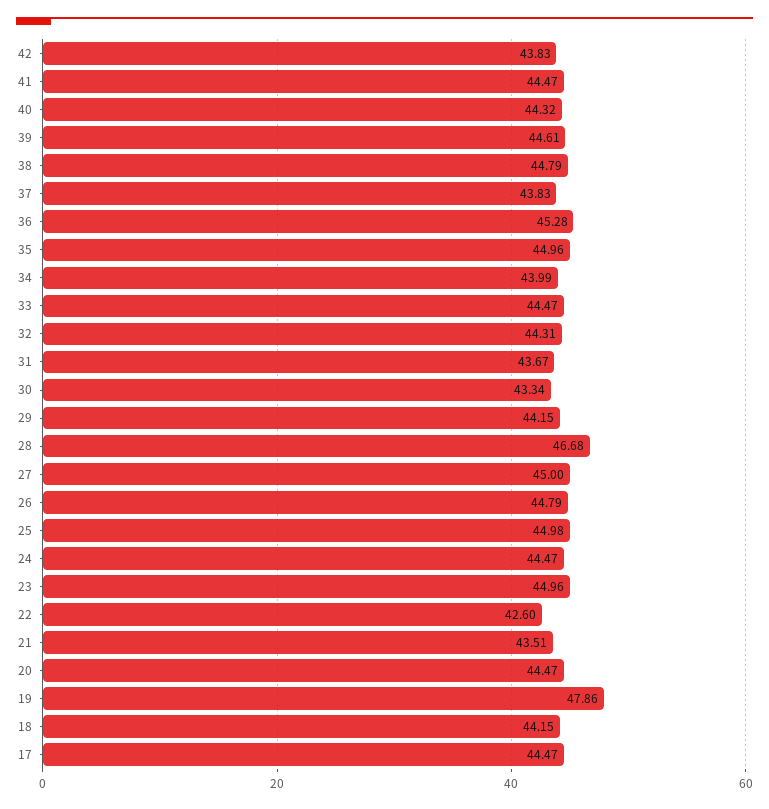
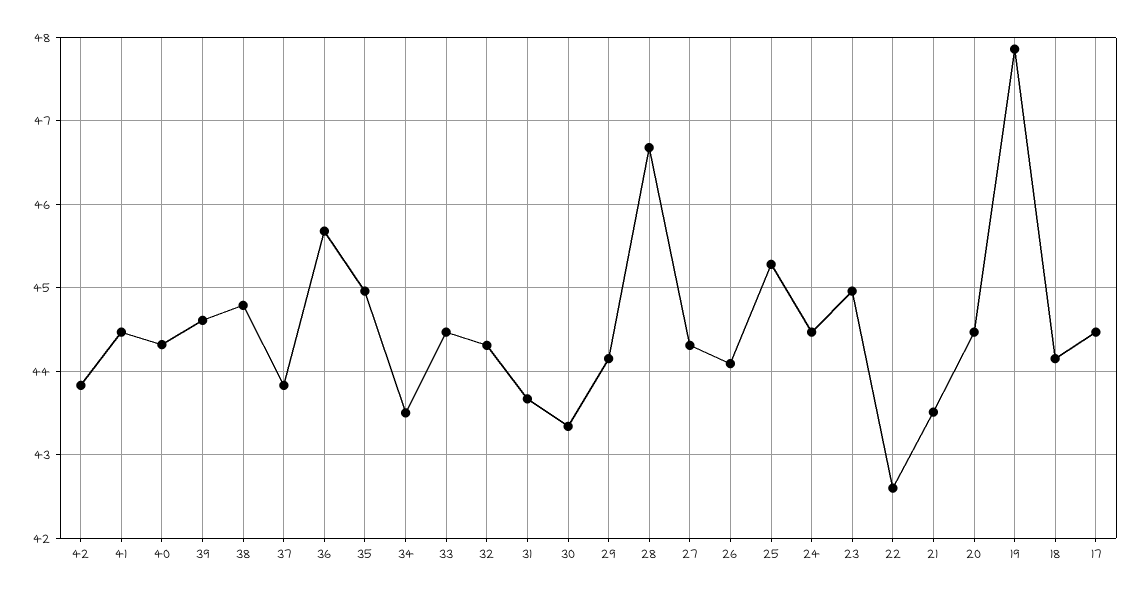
36: 45.28 -> 45.7
34: 43.99 -> 43.5
27: 45 -> 44.3
26: 44.79 -> 44.1
25: 44.98 -> 45.3

